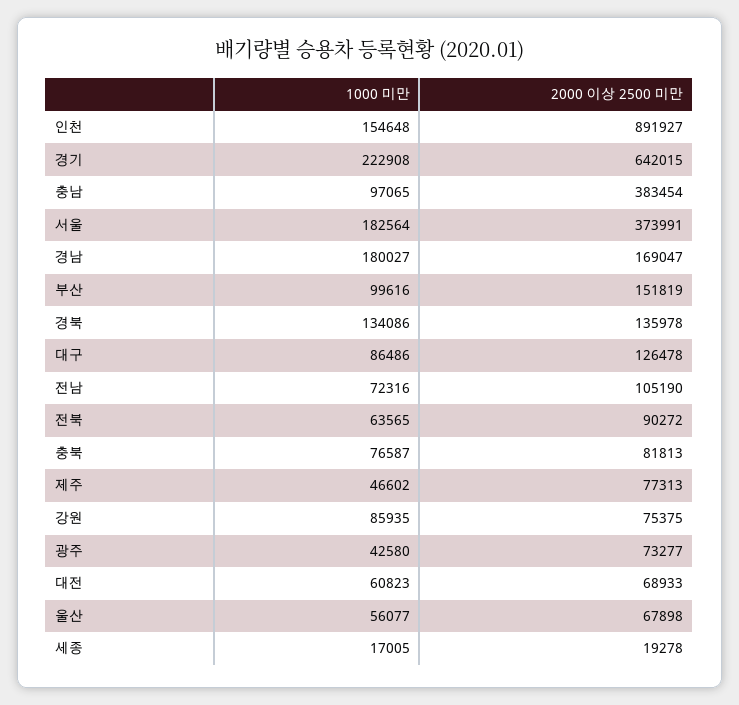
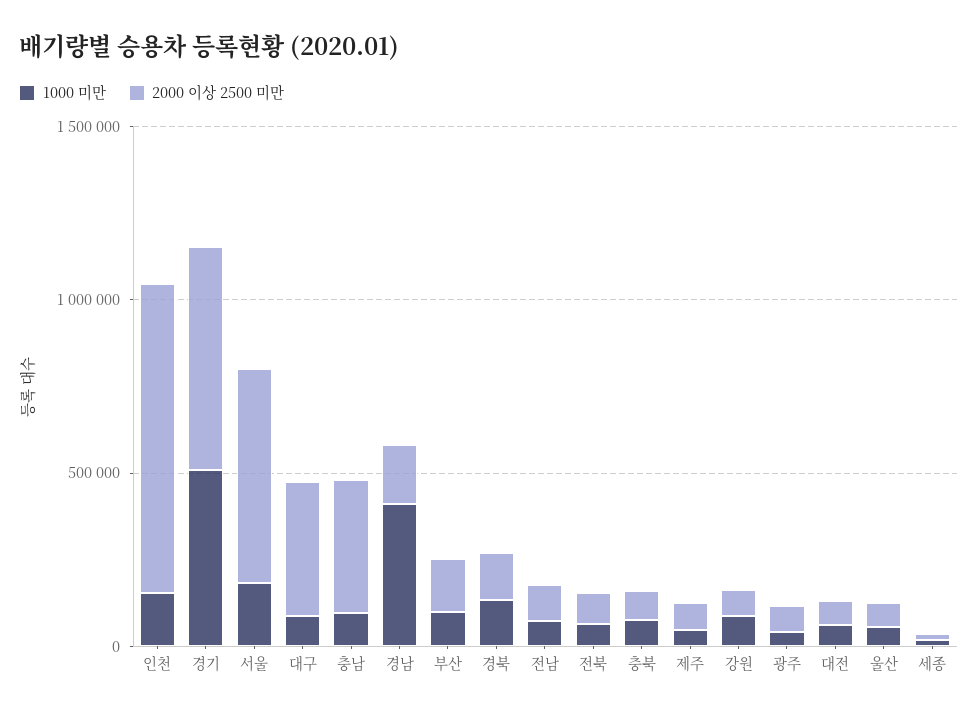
1000 미만, 경기: 222908 -> 500000
2000 이상 2500 미만, 서울: 373991 -> 600000
1000 미만, 경남: 180027 -> 400000
2000 이상 2500 미만, 대구: 126478 -> 400000

